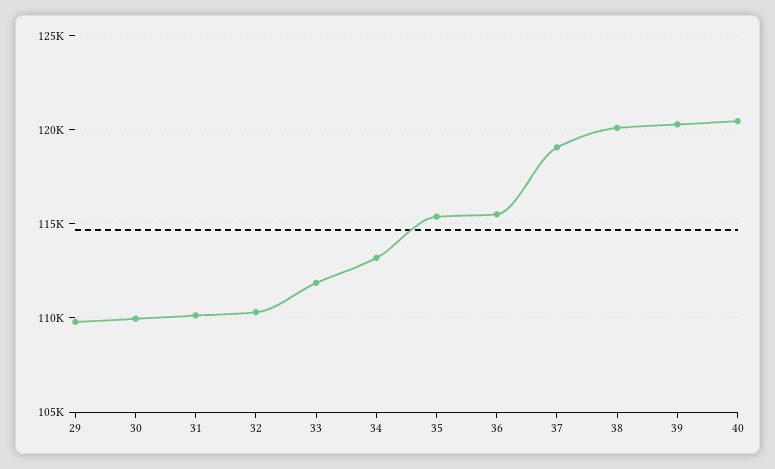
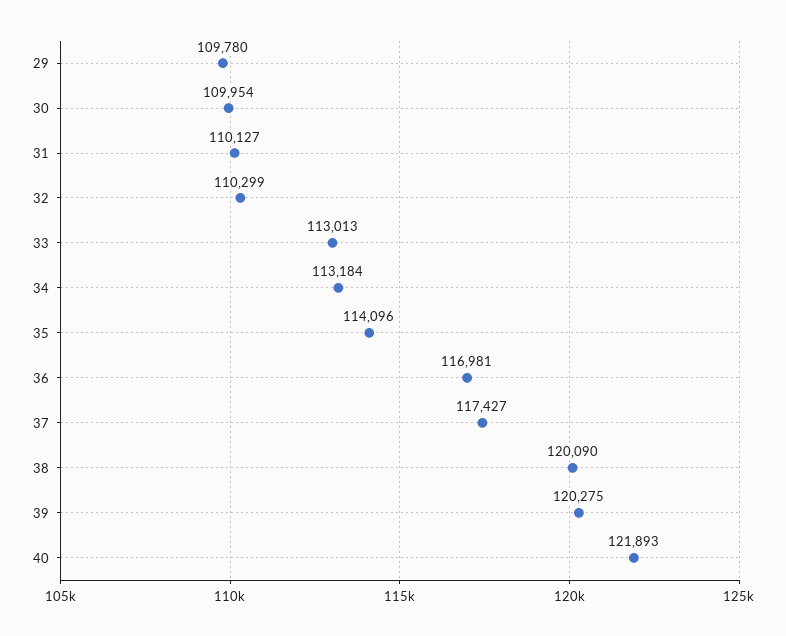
33: 112000 -> 113013
35: 115500 -> 114096
36: 115500 -> 116981
37: 119000 -> 117427
40: 120500 -> 121893

